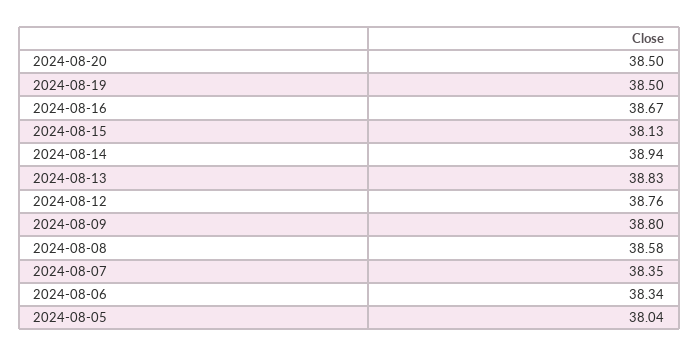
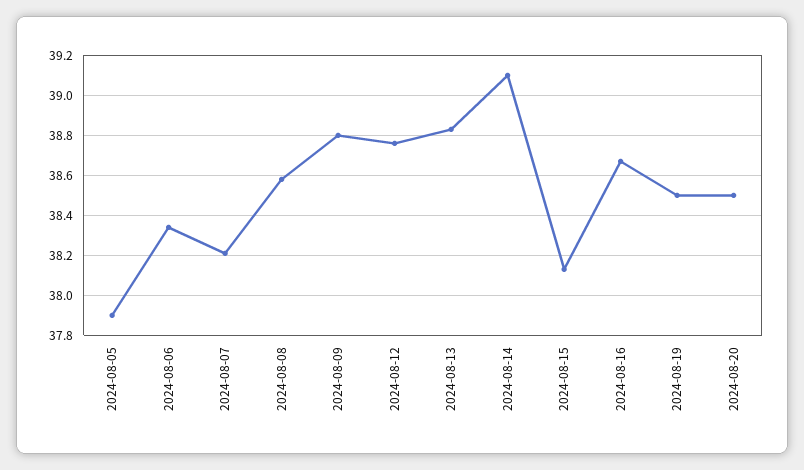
2024-08-14: 38.94 -> 39.1
2024-08-07: 38.35 -> 38.2
2024-08-05: 38.04 -> 37.9

